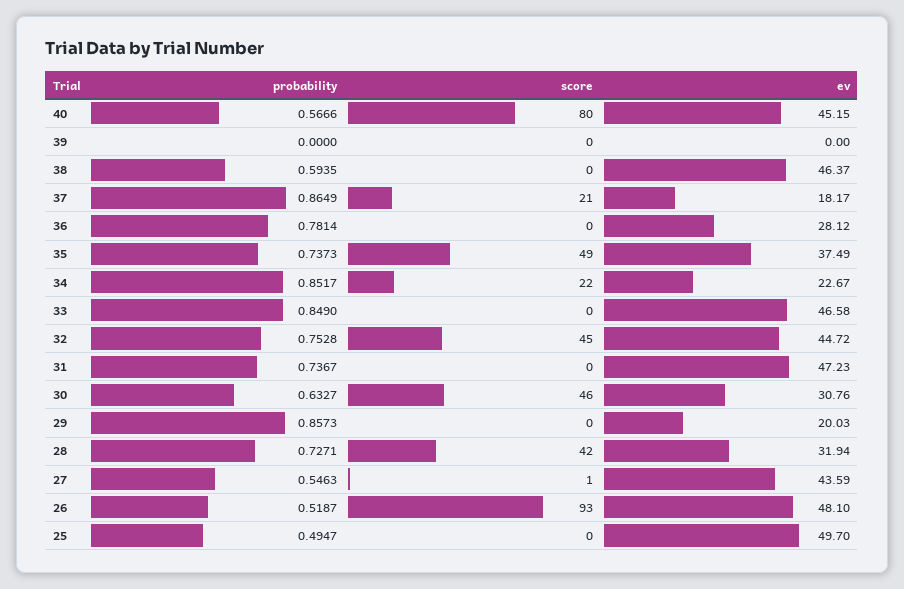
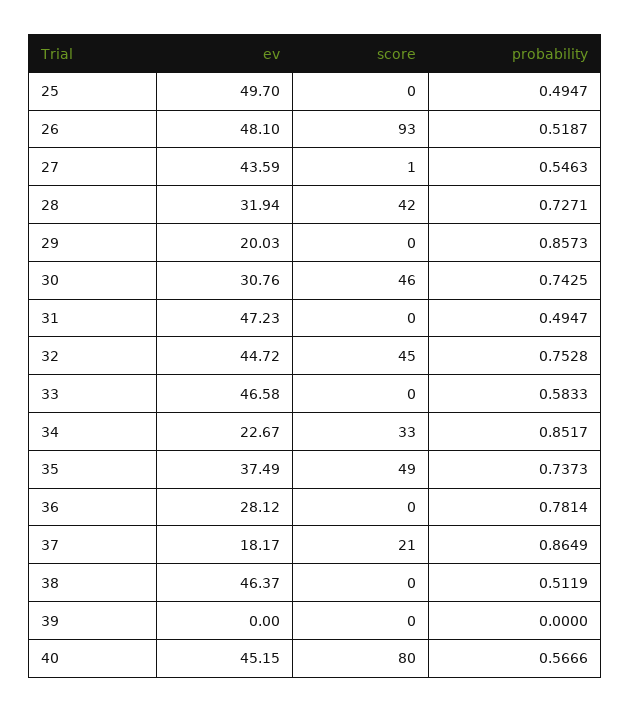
probability, 38: 0.5935 -> 0.5119
score, 34: 22 -> 33
probability, 33: 0.849 -> 0.5833
probability, 31: 0.7367 -> 0.4947
probability, 30: 0.6327 -> 0.7425

